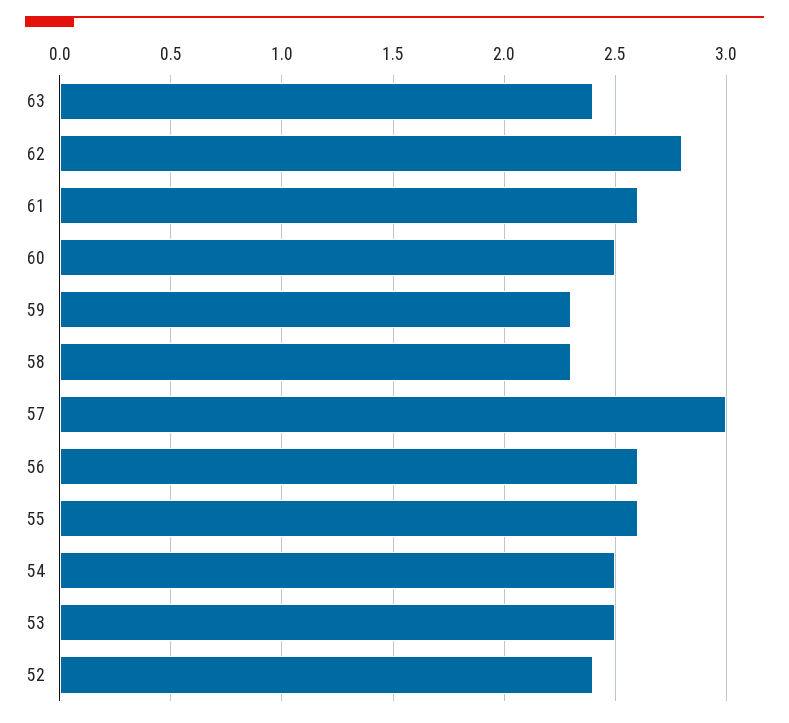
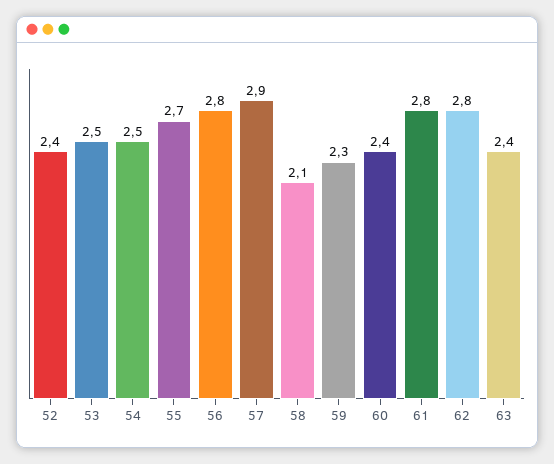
61: 2.6 -> 2.8
60: 2.5 -> 2.4
58: 2.3 -> 2.1
57: 3 -> 2.9
56: 2.6 -> 2.8
55: 2.6 -> 2.7

